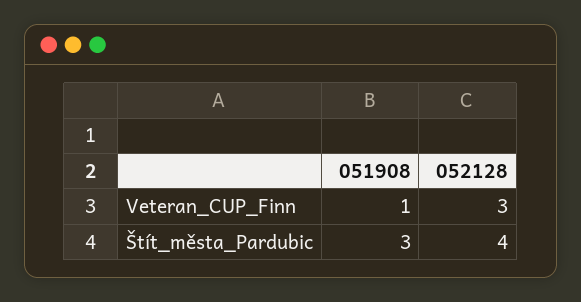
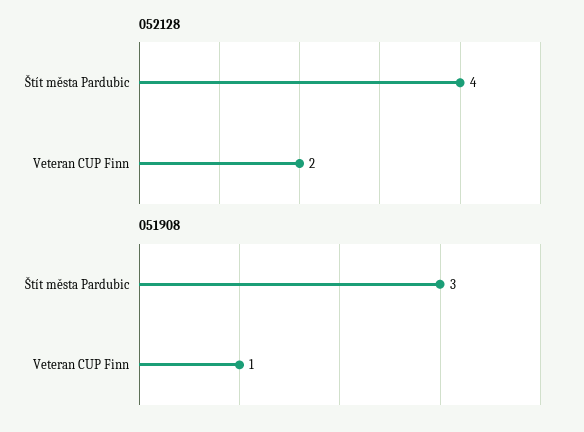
052128, Veteran_CUP_Finn: 3 -> 2

